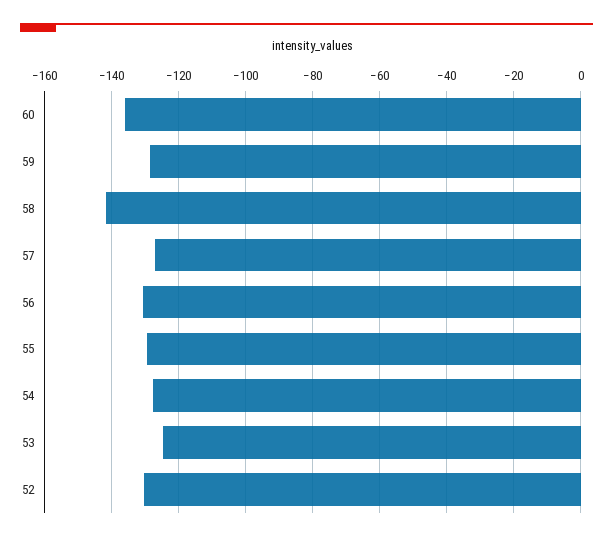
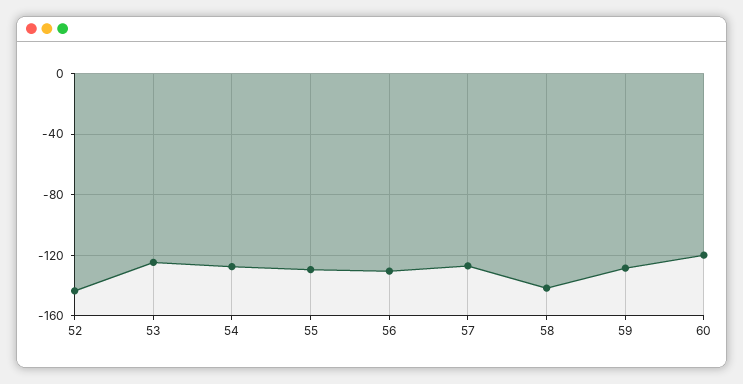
60: -136 -> -120
52: -130 -> -145

